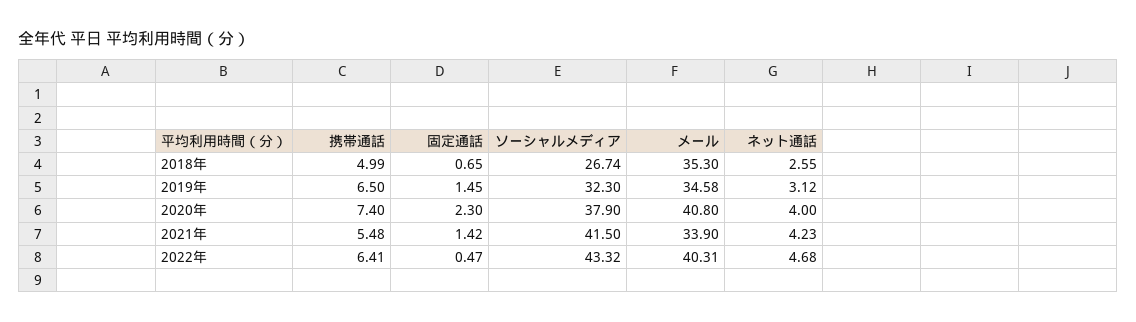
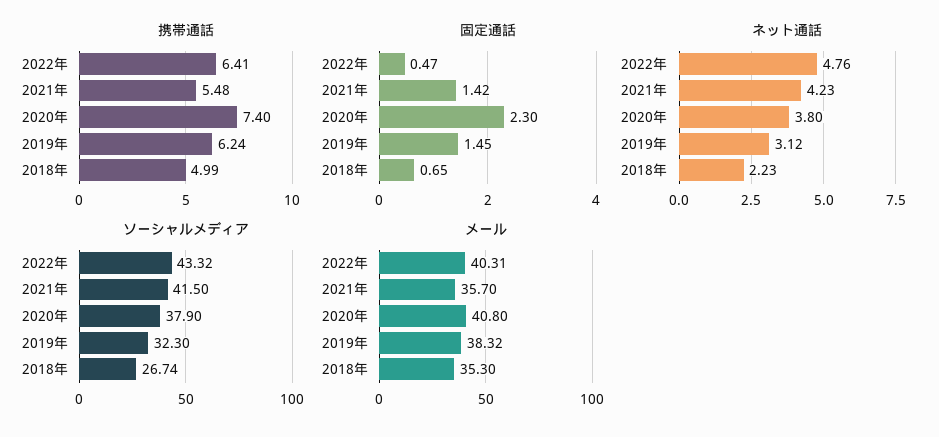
ネット通話, 2018年: 2.55 -> 2.23
携帯通話, 2019年: 6.5 -> 6.24
メール, 2019年: 34.58 -> 38.32
ネット通話, 2020年: 4 -> 3.8
メール, 2021年: 33.9 -> 35.7
ネット通話, 2022年: 4.68 -> 4.76

